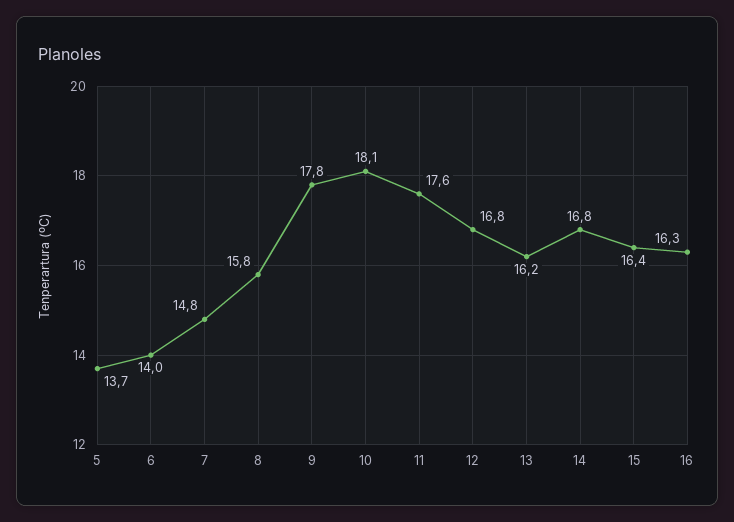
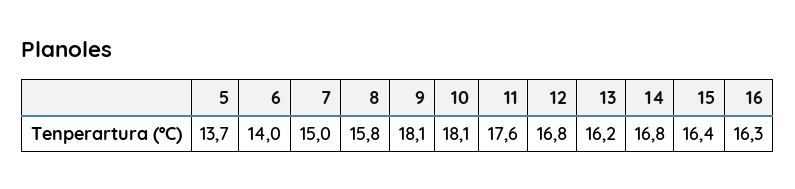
7: 14.8 -> 15
9: 17.8 -> 18.1

